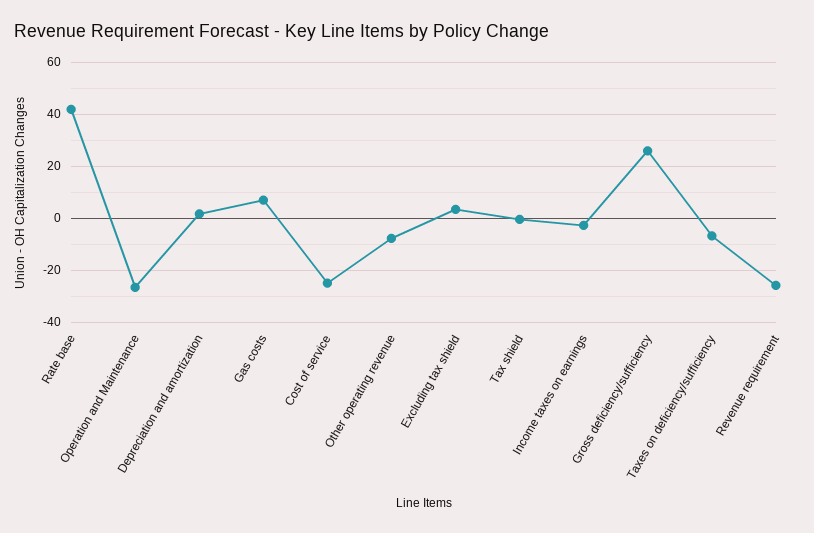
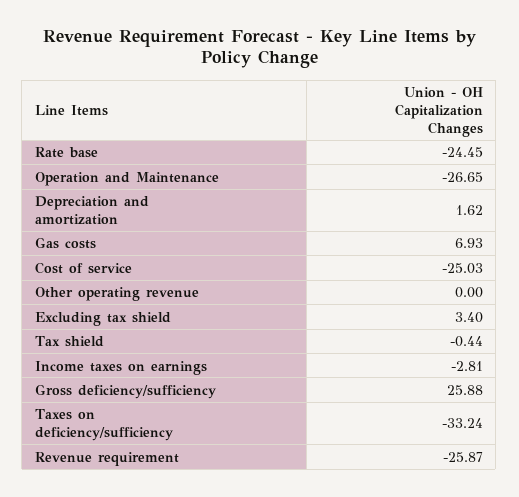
Rate base: 42.5 -> -24.45
Other operating revenue: -7.5 -> 0
Taxes on deficiency/sufficiency: -7.5 -> -33.24

